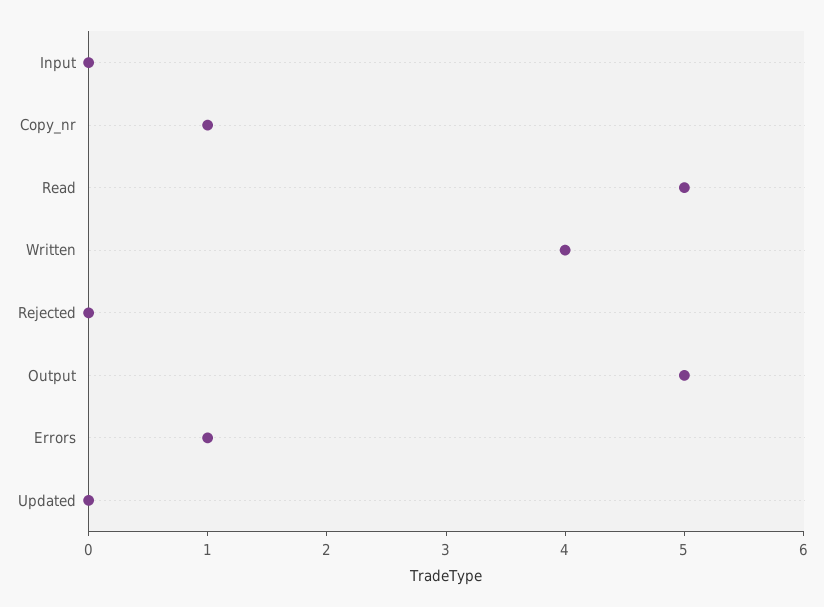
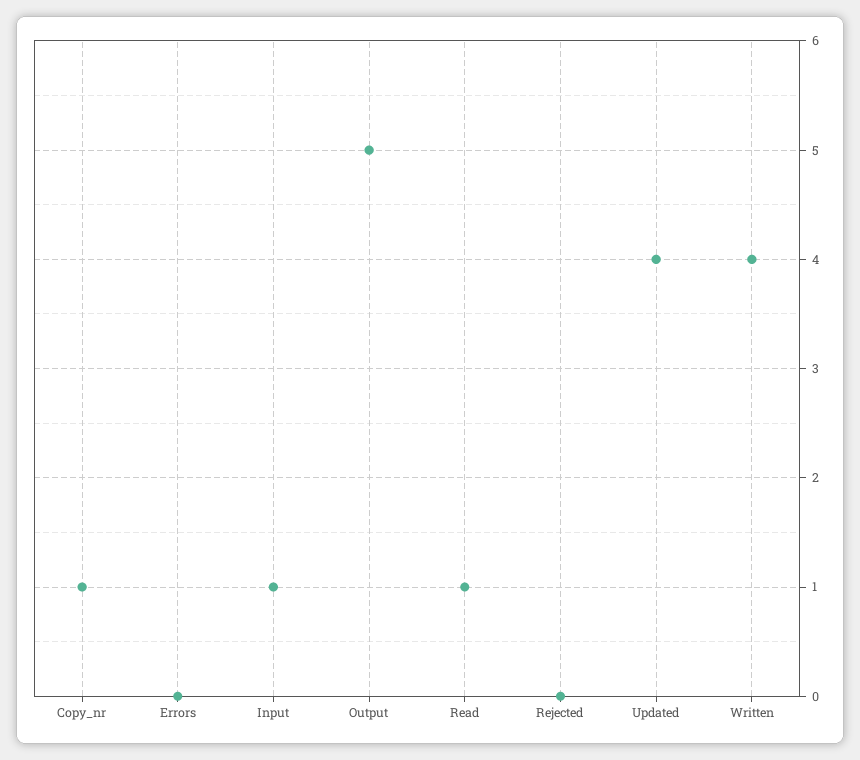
Input: 0 -> 1
Read: 5 -> 1
Errors: 1 -> 0
Updated: 0 -> 4

